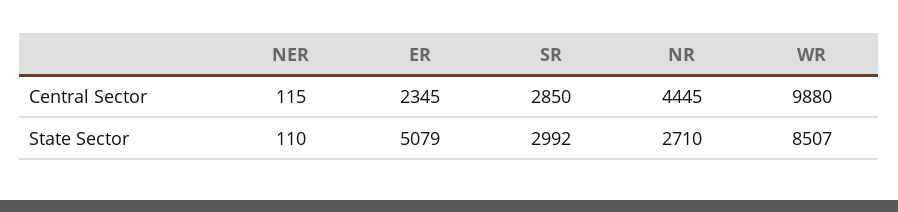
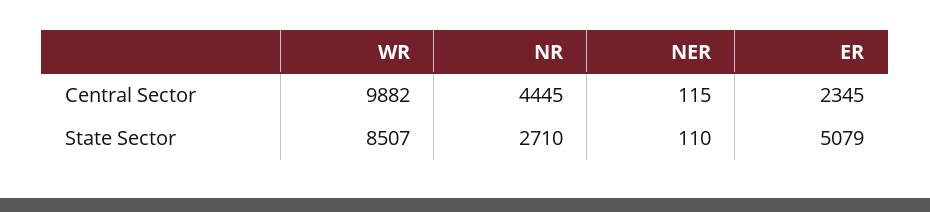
SR, Central Sector: 2850 -> none
WR, Central Sector: 9880 -> 9882
SR, State Sector: 2992 -> none

